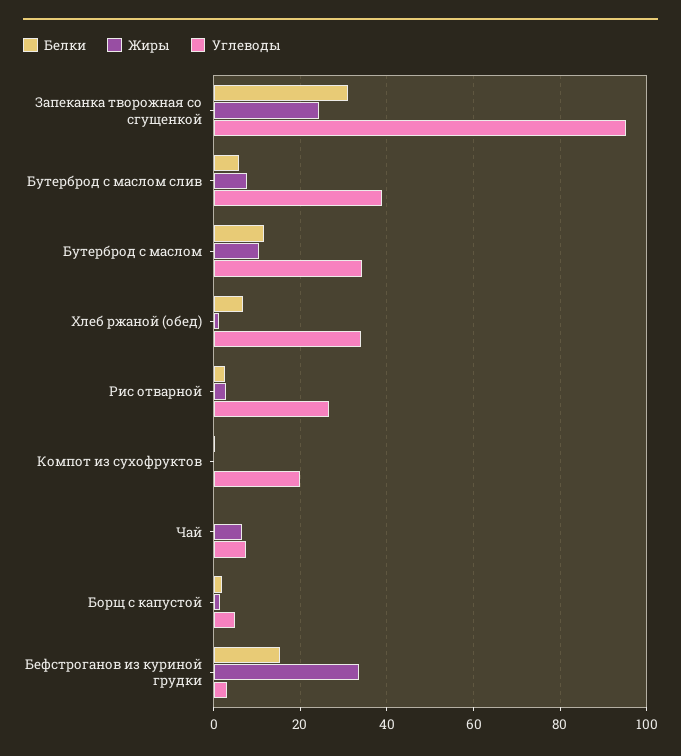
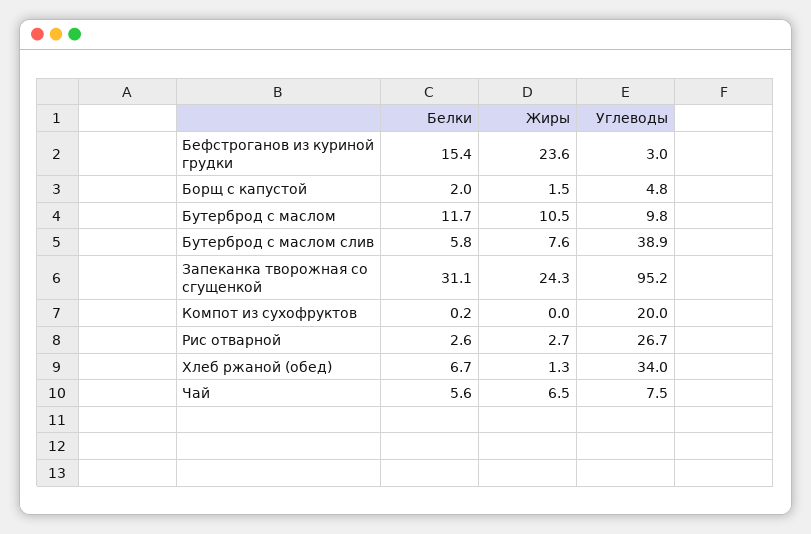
Углеводы, Бутерброд с маслом: 34 -> 9.8
Белки, Чай: 0 -> 5.6
Жиры, Бефстроганов из куриной грудки: 34 -> 23.6

